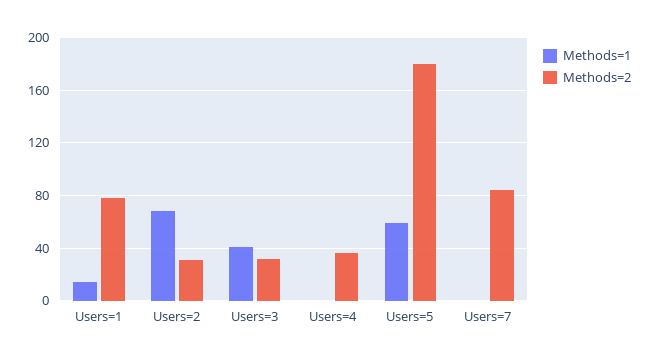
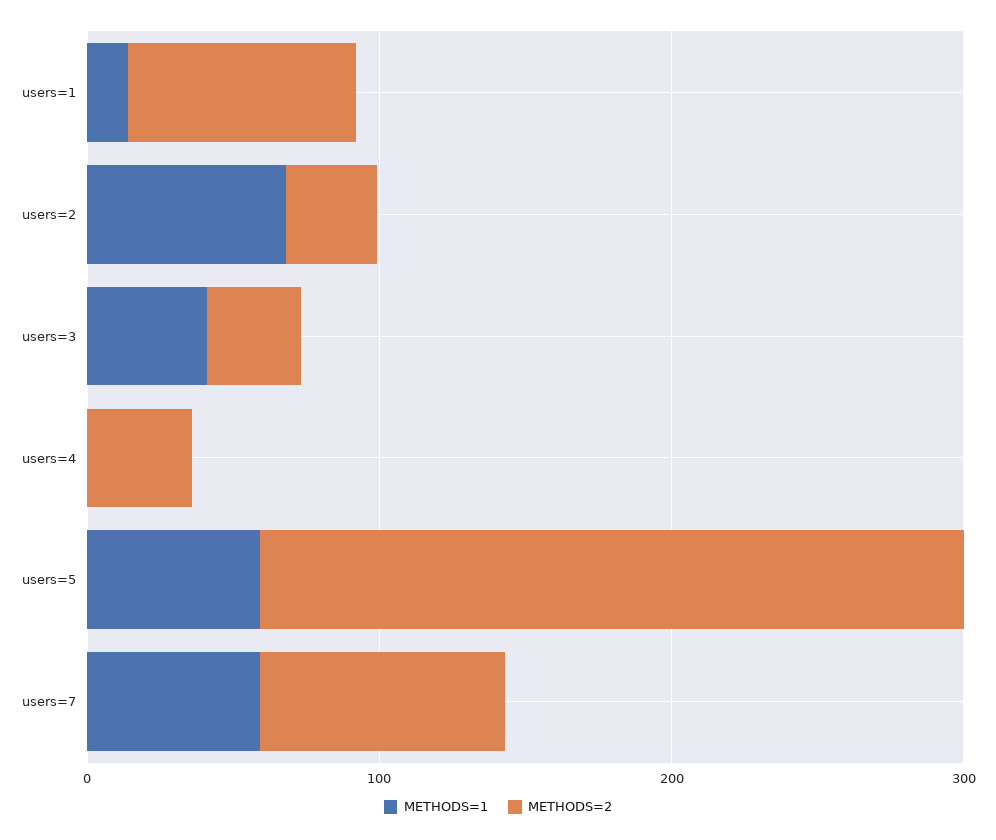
Methods=2, Users=5: 180 -> 240
Methods=1, Users=7: 0 -> 60

